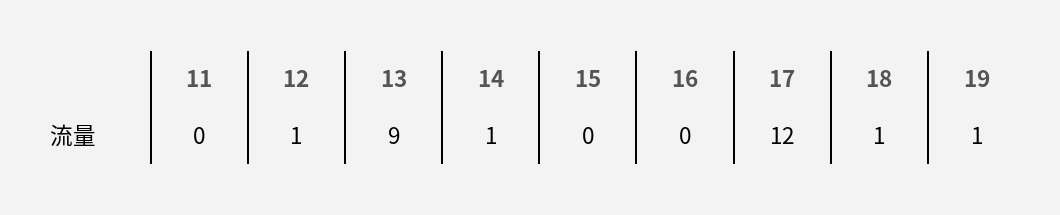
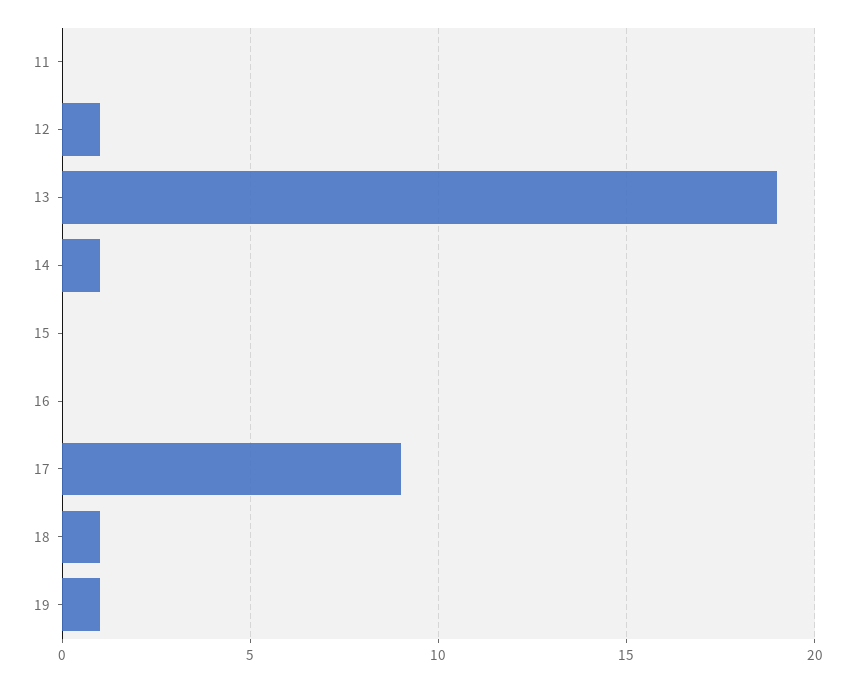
13: 9 -> 19
17: 12 -> 9

